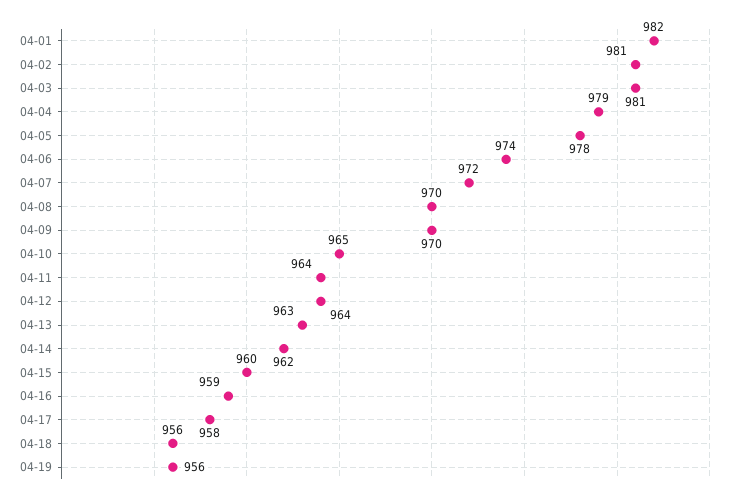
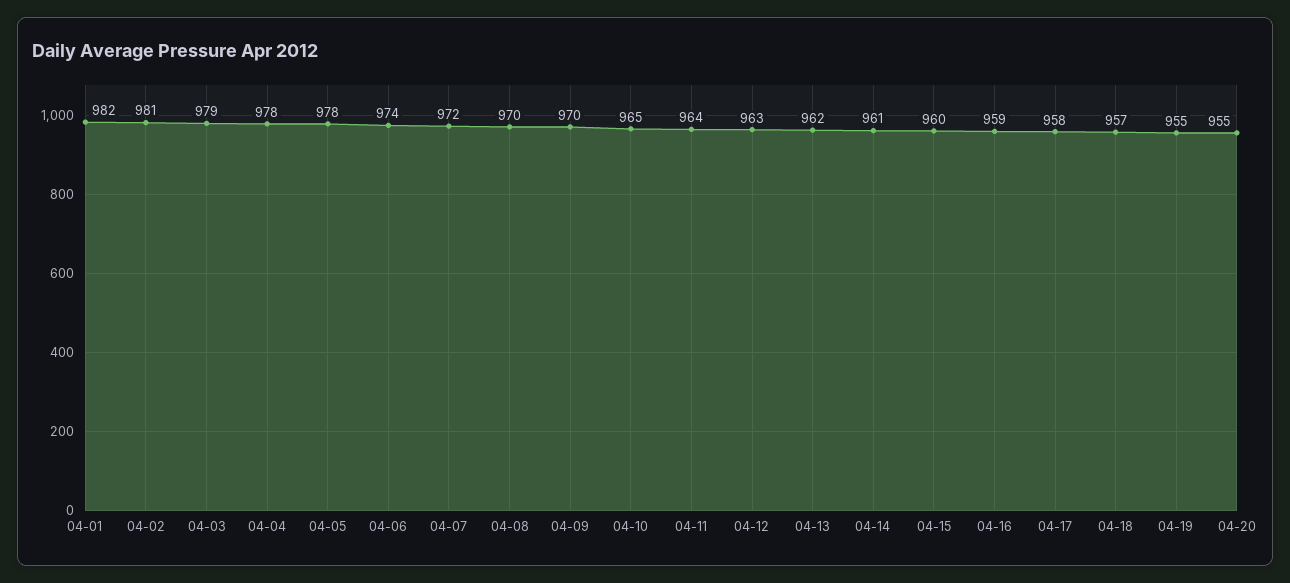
04-03: 981 -> 979
04-04: 979 -> 978
04-12: 964 -> 963
04-13: 963 -> 962
04-14: 962 -> 961
04-18: 956 -> 957
04-19: 956 -> 955
04-20: none -> 955

